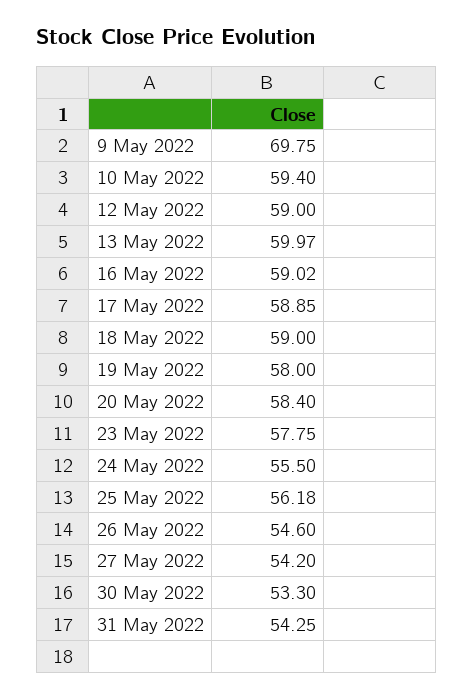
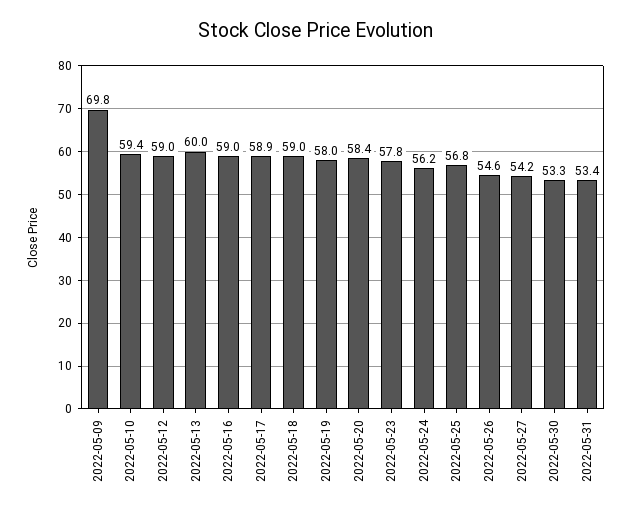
24 May 2022: 55.5 -> 56.2
25 May 2022: 56.18 -> 56.8
31 May 2022: 54.25 -> 53.4

